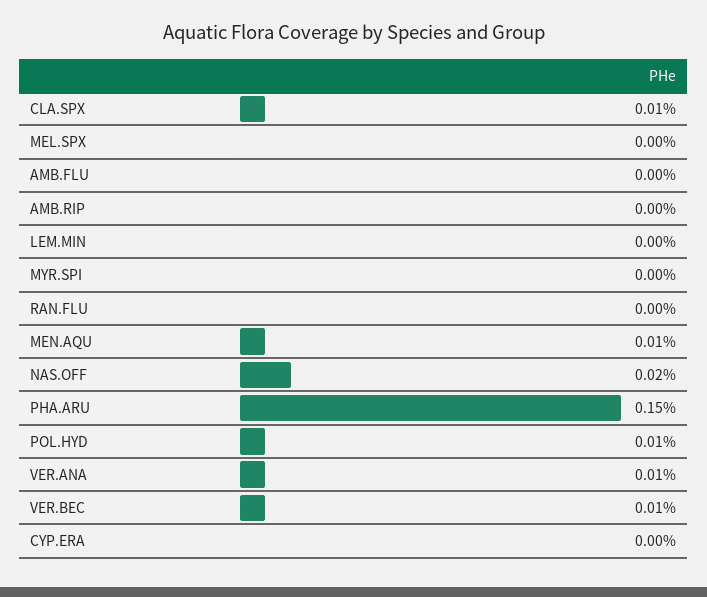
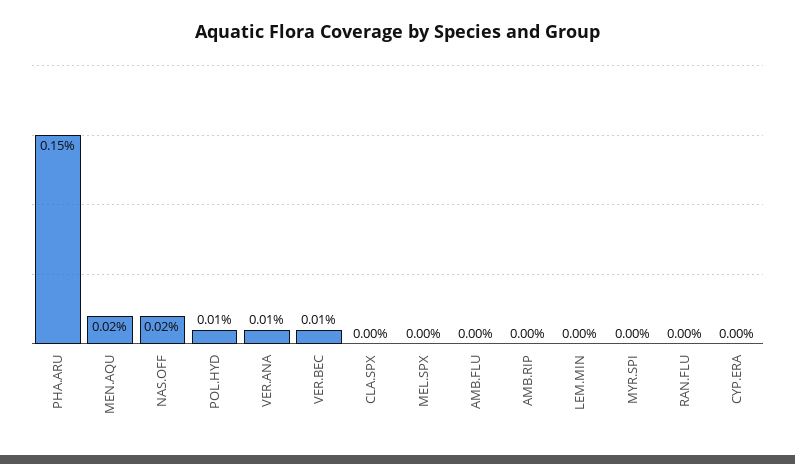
CLA.SPX: 0.01 -> 0
MEN.AQU: 0.01 -> 0.02

